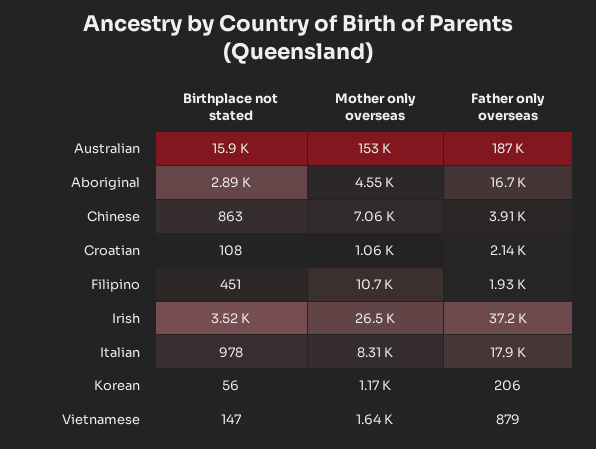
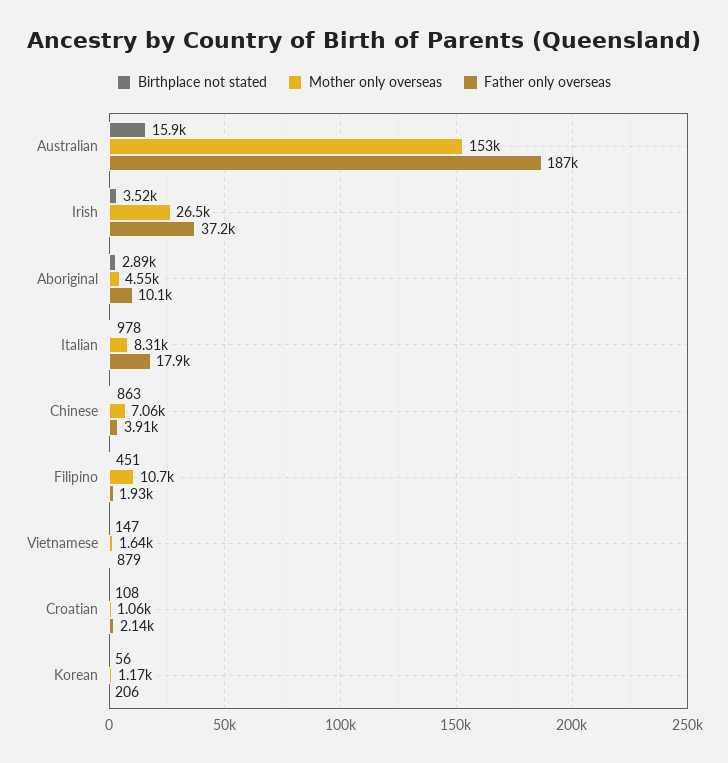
Father only overseas, Aboriginal: 16700 -> 10100

